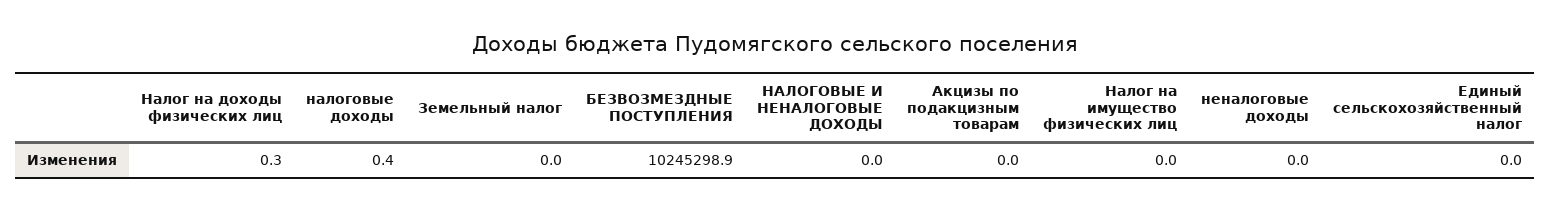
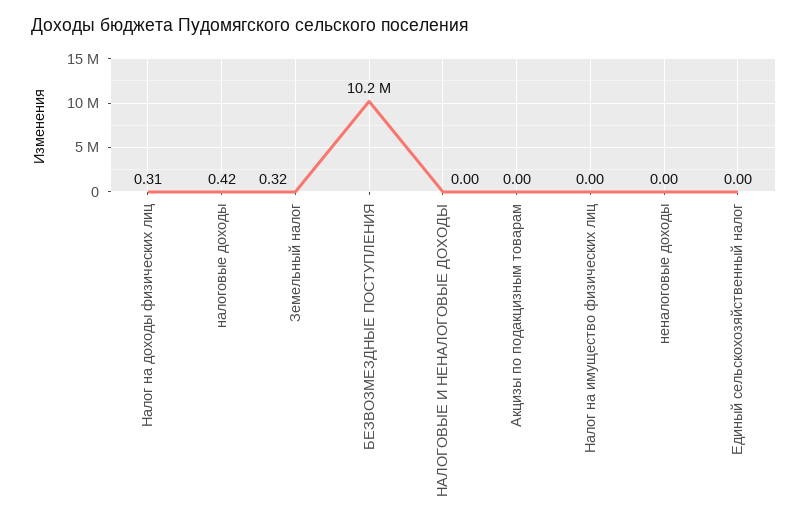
Земельный налог: 0 -> 0.32

